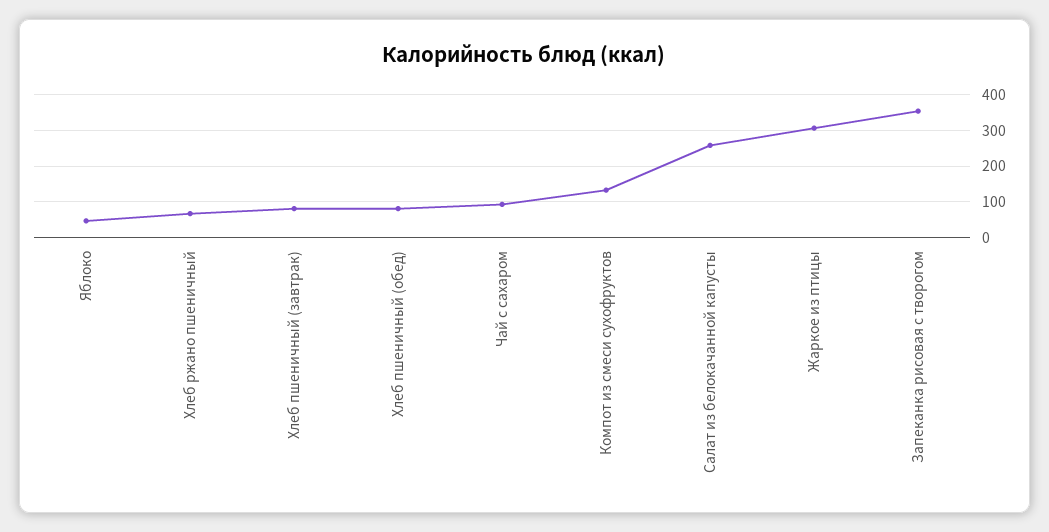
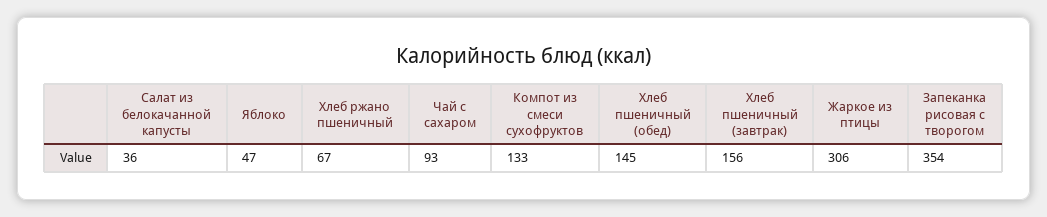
Хлеб пшеничный (завтрак): 80 -> 156
Хлеб пшеничный (обед): 80 -> 145
Салат из белокачанной капусты: 260 -> 36

